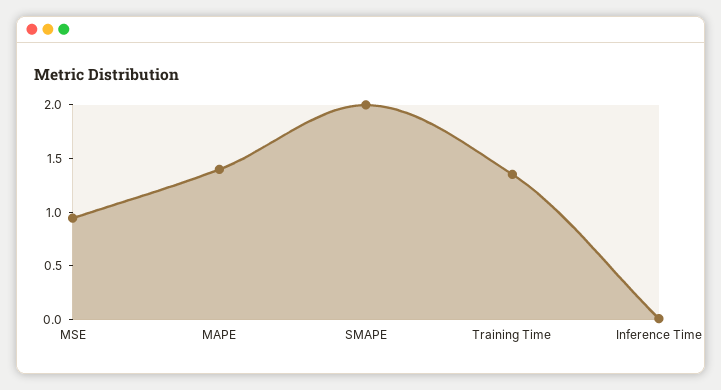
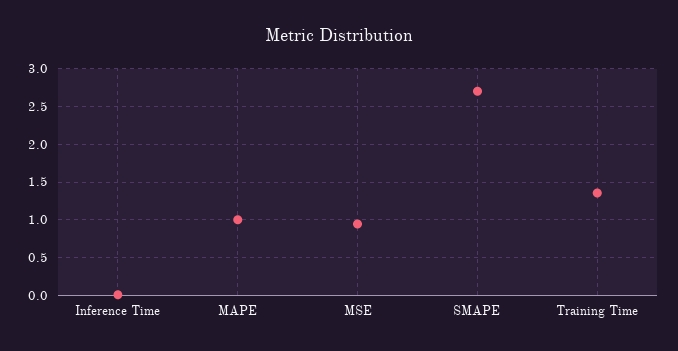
MAPE: 1.4 -> 1
SMAPE: 2 -> 2.7

